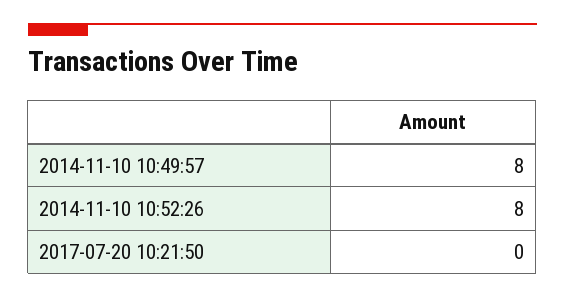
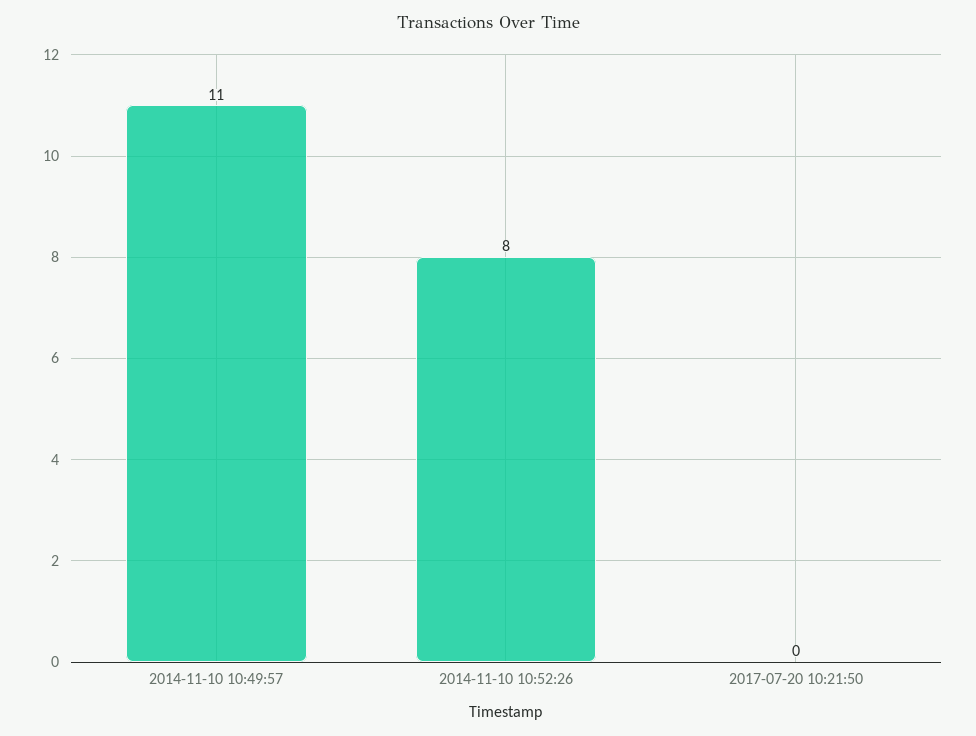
2014-11-10 10:49:57: 8 -> 11

